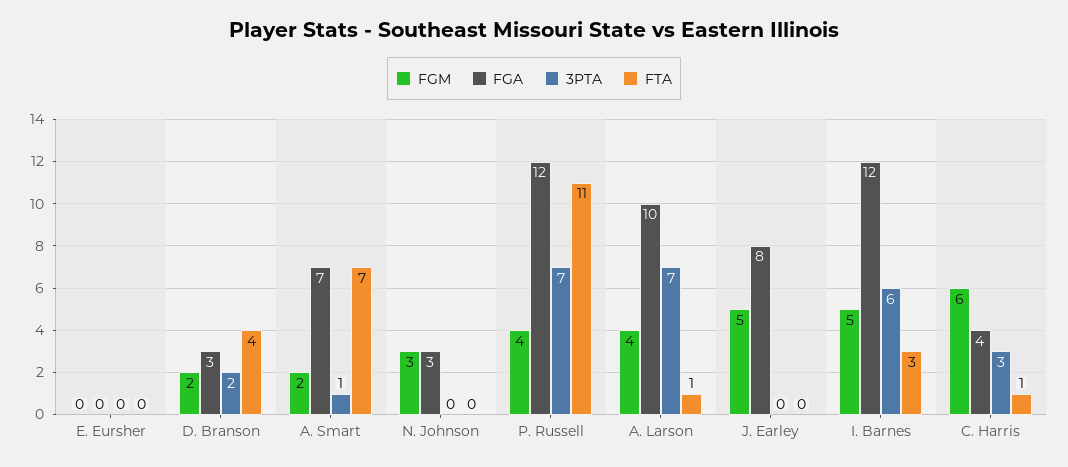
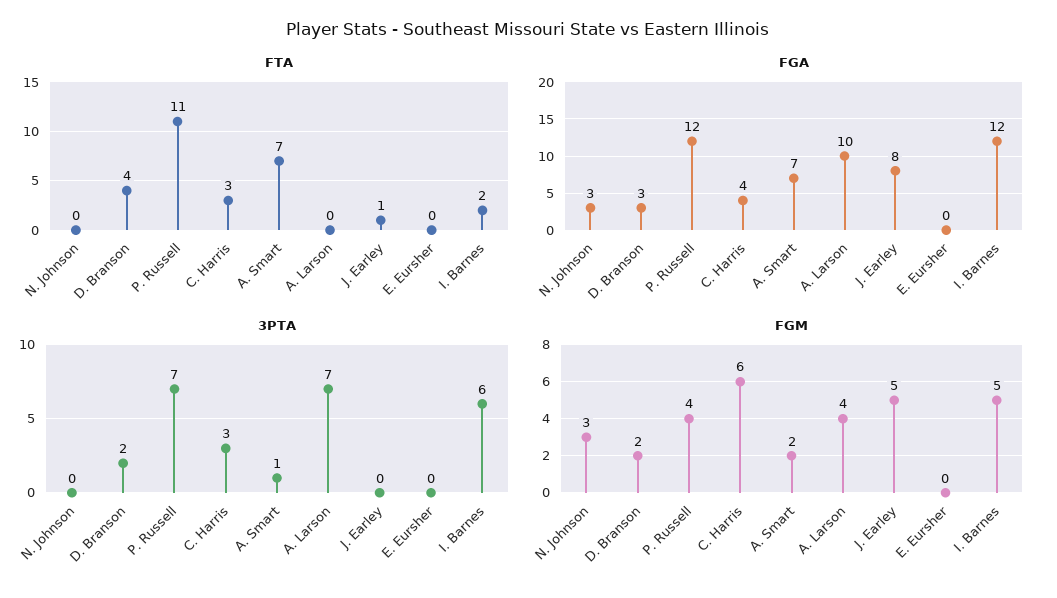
FTA, A. Larson: 1 -> 0
FTA, J. Earley: 0 -> 1
FTA, I. Barnes: 3 -> 2
FTA, C. Harris: 1 -> 3

